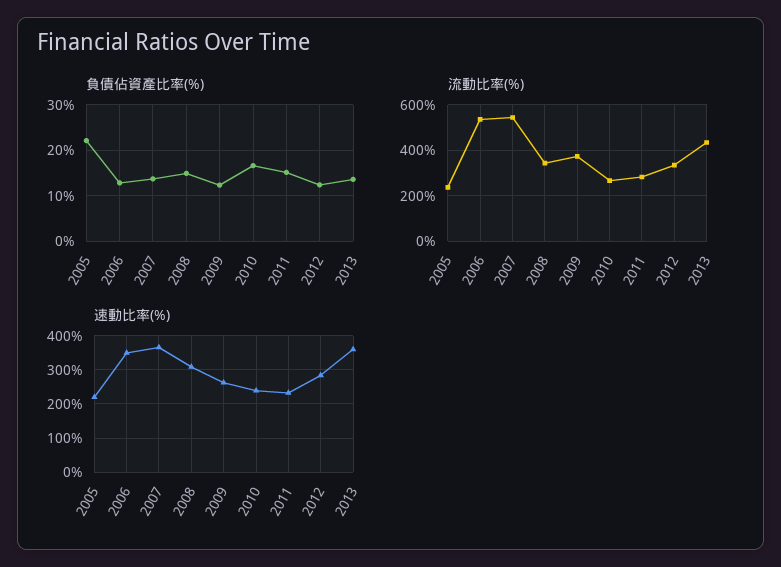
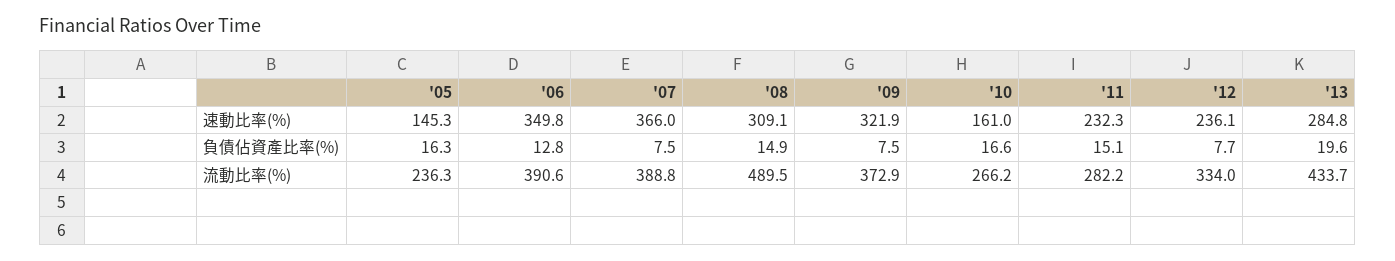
負債佔資產比率(%), 2005: 22 -> 16.3
負債佔資產比率(%), 2007: 14 -> 7.5
負債佔資產比率(%), 2009: 12 -> 7.5
負債佔資產比率(%), 2012: 12 -> 7.7
負債佔資產比率(%), 2013: 14 -> 19.6
流動比率(%), 2006: 550 -> 390.6
流動比率(%), 2007: 550 -> 388.8
流動比率(%), 2008: 350 -> 489.5
速動比率(%), 2005: 220 -> 145.3
速動比率(%), 2009: 260 -> 321.9
速動比率(%), 2010: 240 -> 161
速動比率(%), 2012: 280 -> 236.1
速動比率(%), 2013: 360 -> 284.8

